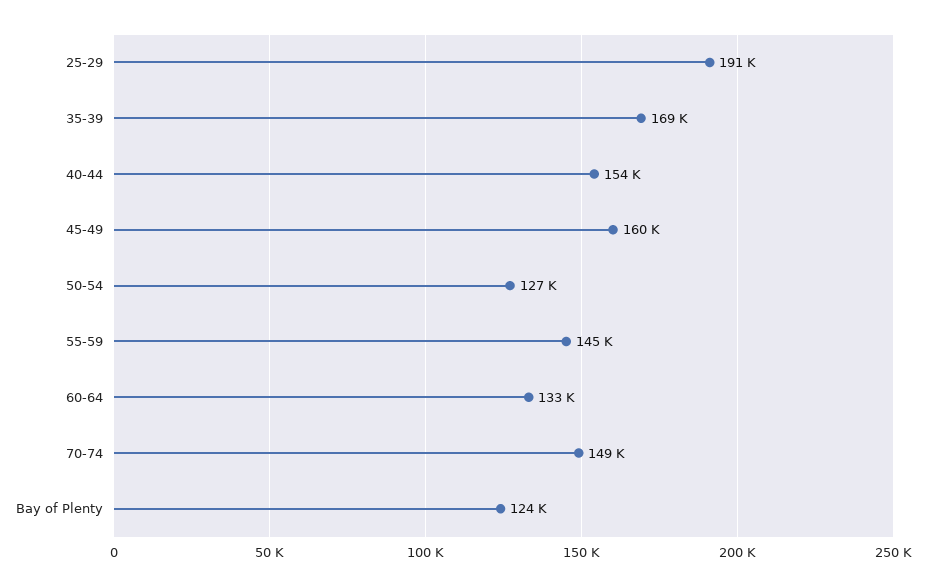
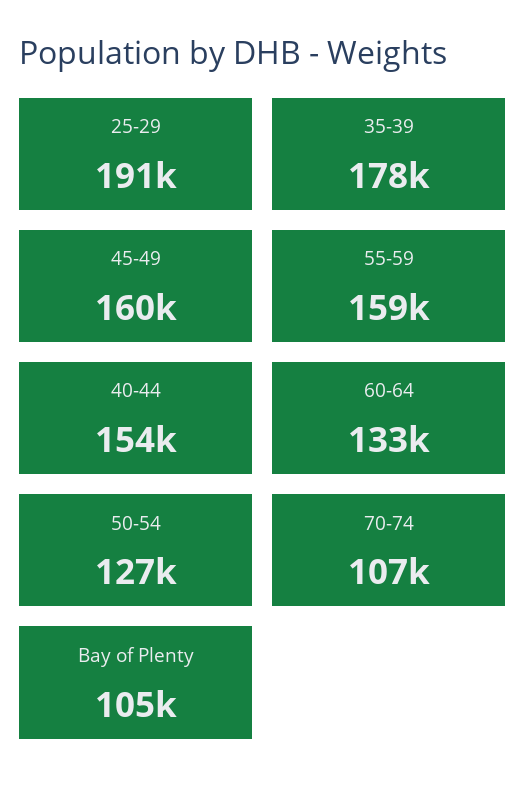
35-39: 169000 -> 178000
55-59: 145000 -> 159000
70-74: 149000 -> 107000
Bay of Plenty: 124000 -> 105000

